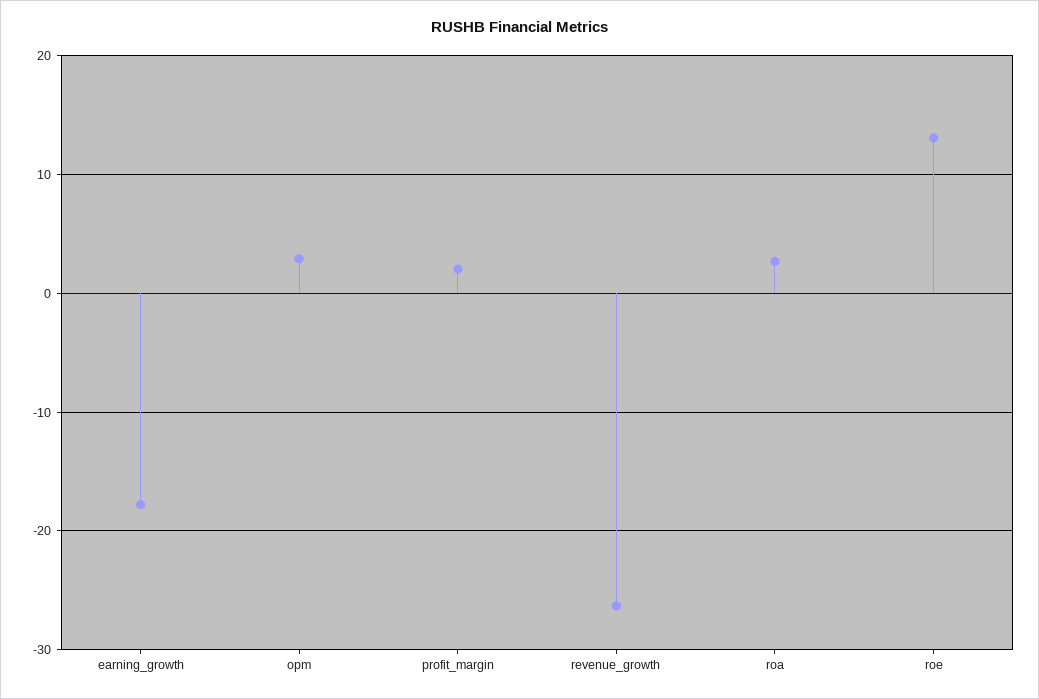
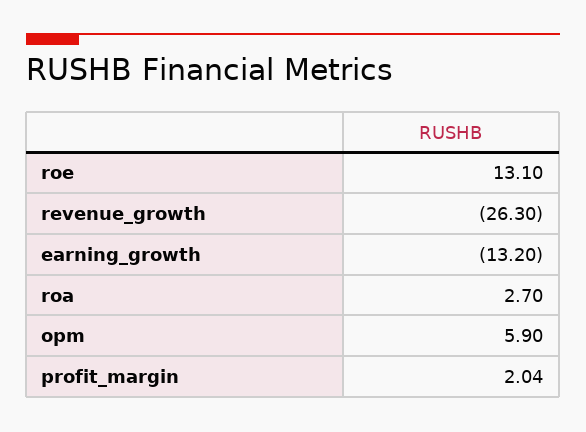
earning_growth: -18 -> -13.2
opm: 3 -> 5.9

